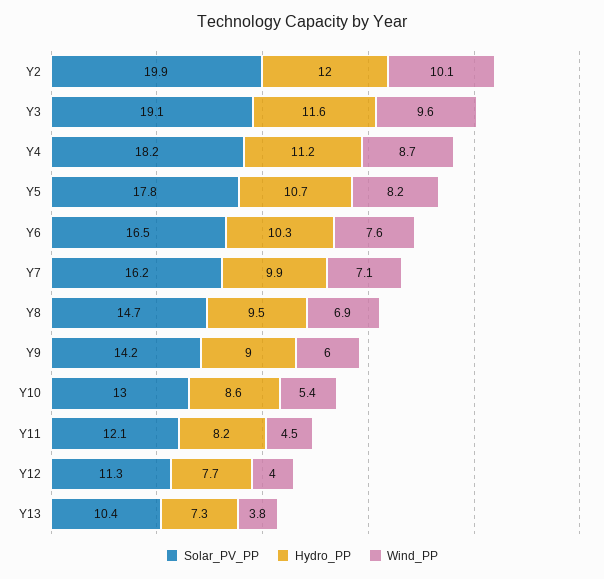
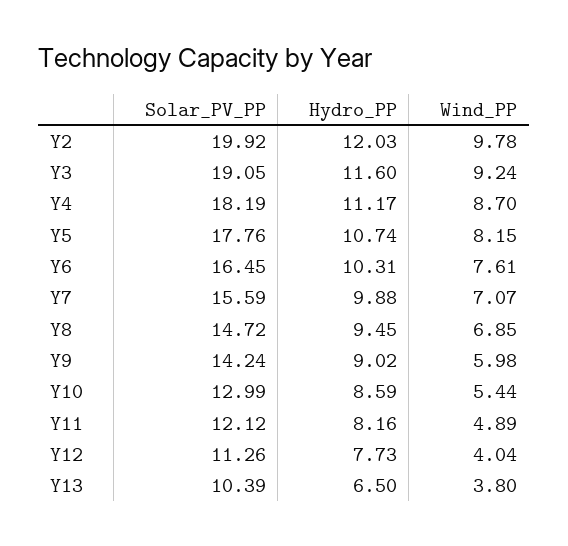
Wind_PP, Y2: 10.1 -> 9.78
Wind_PP, Y3: 9.6 -> 9.24
Solar_PV_PP, Y7: 16.2 -> 15.59
Wind_PP, Y11: 4.5 -> 4.89
Hydro_PP, Y13: 7.3 -> 6.5

